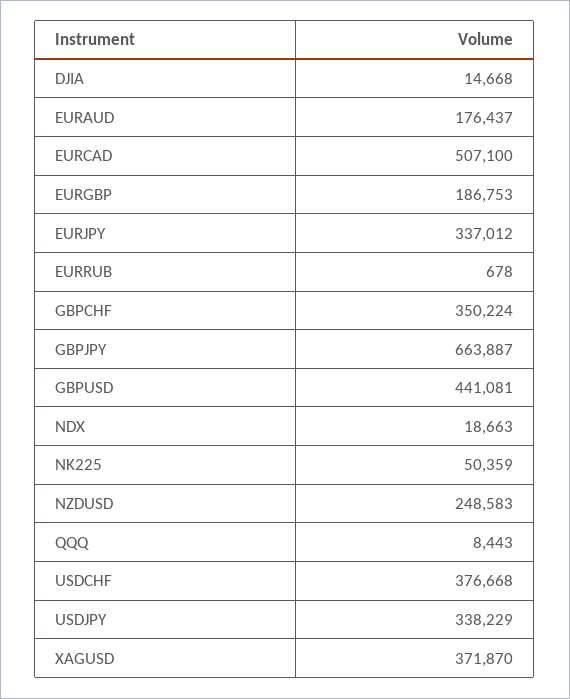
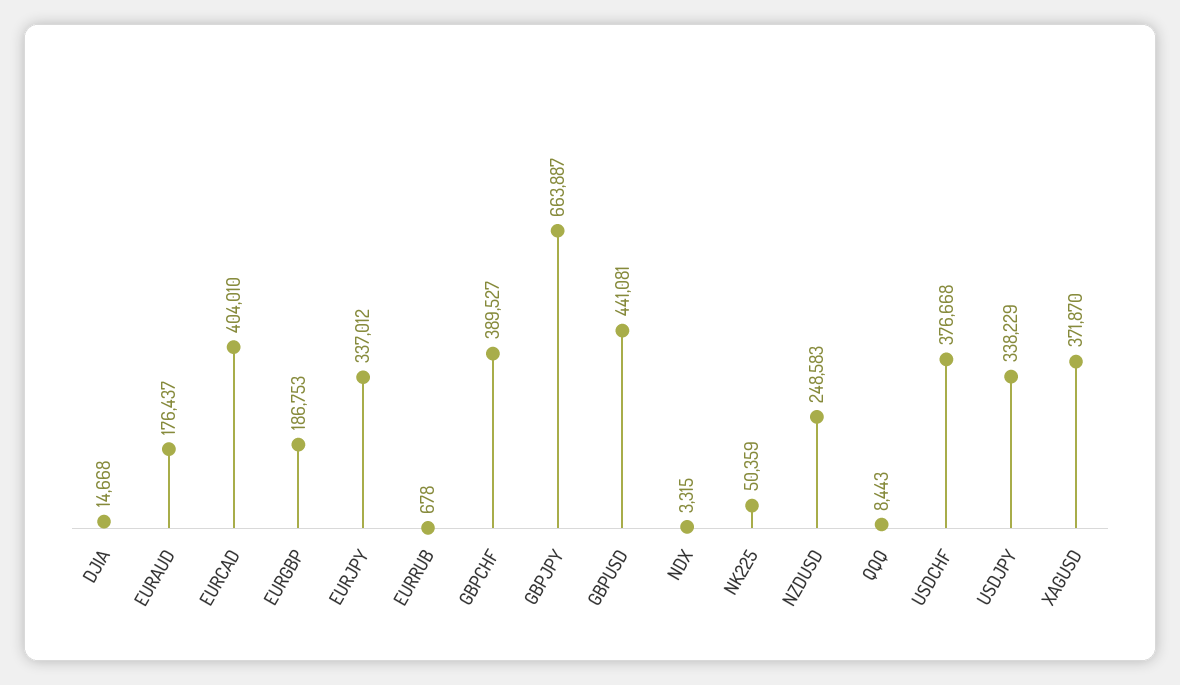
EURCAD: 507100 -> 404010
GBPCHF: 350224 -> 389527
NDX: 18663 -> 3315

